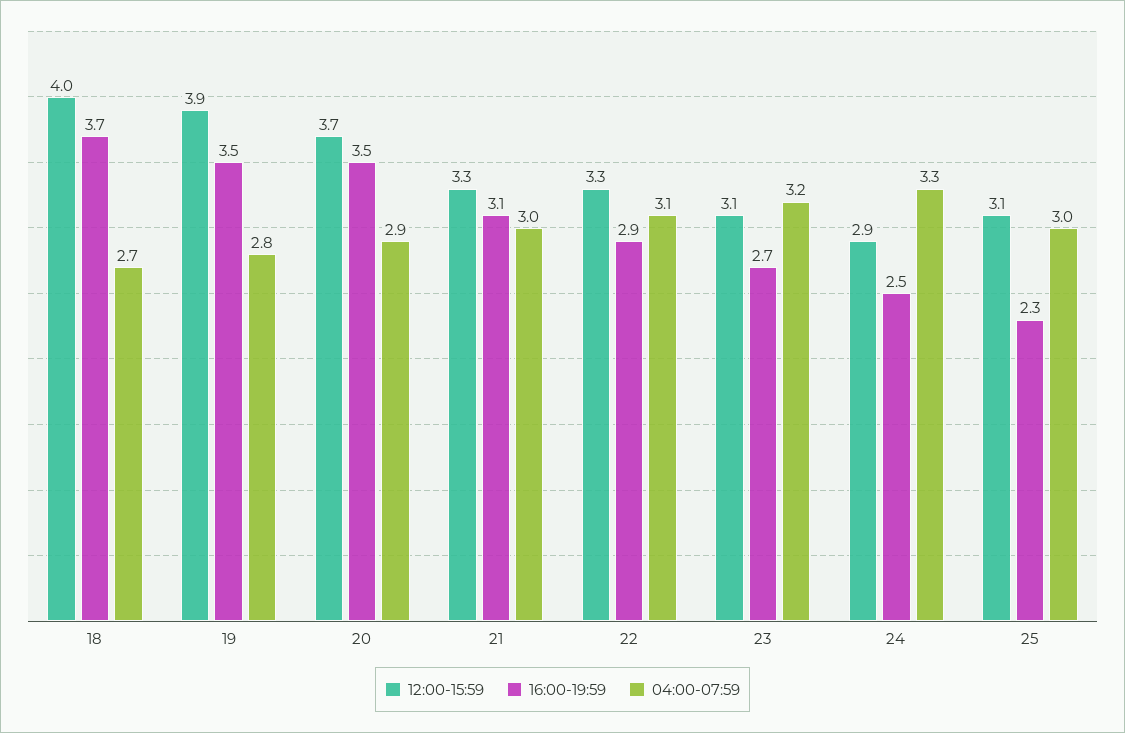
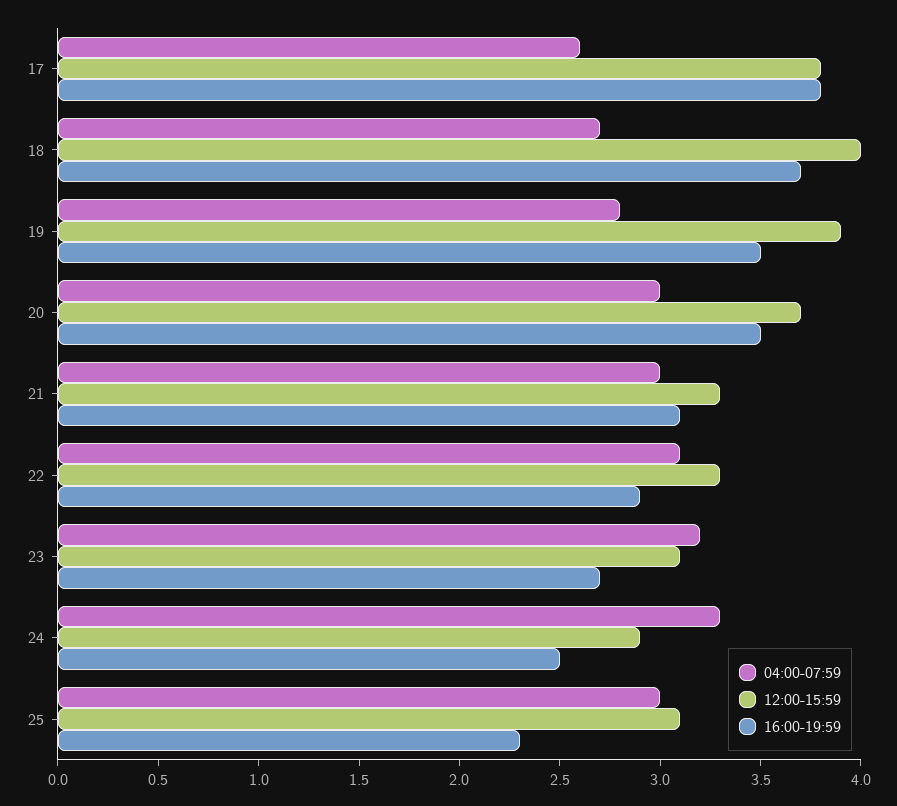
04:00-07:59, 20: 2.9 -> 3
04:00-07:59, 17: none -> 2.6
12:00-15:59, 17: none -> 3.8
16:00-19:59, 17: none -> 3.8

